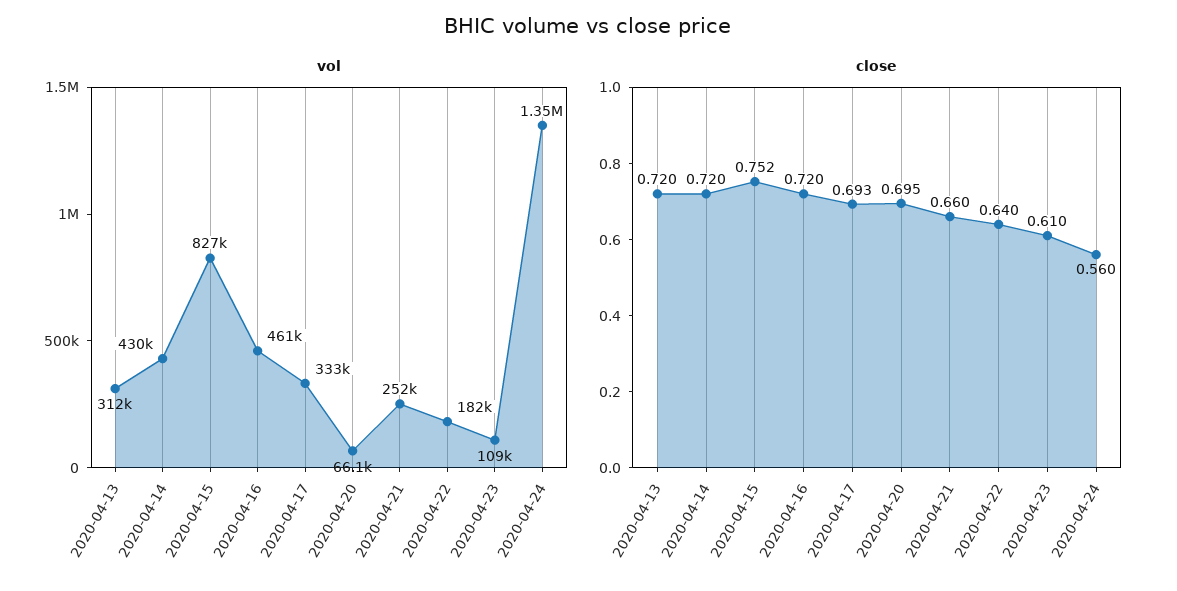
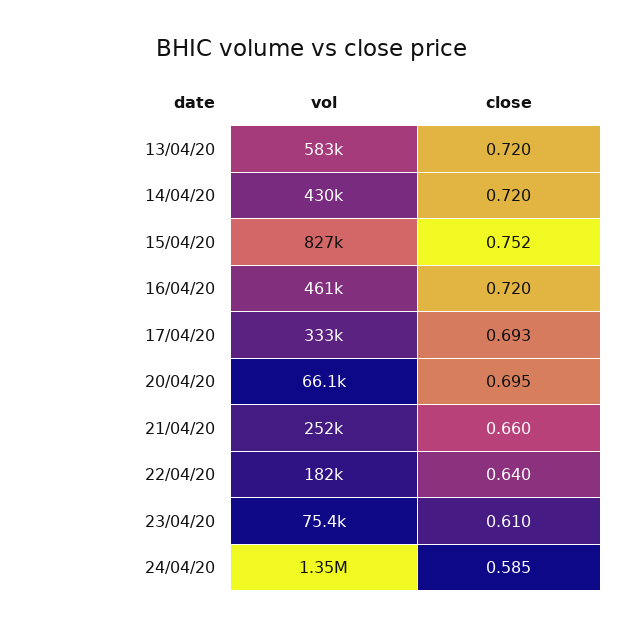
vol, 2020-04-13: 312000 -> 583000
vol, 2020-04-23: 109000 -> 75400
close, 2020-04-24: 0.56 -> 0.585

